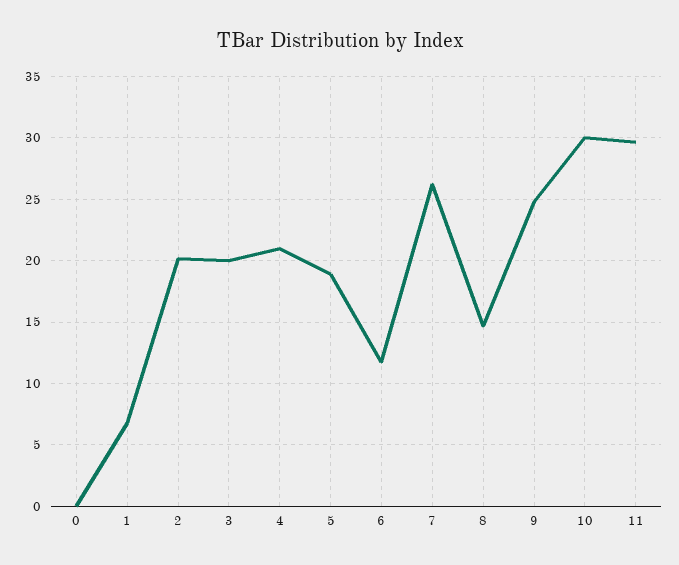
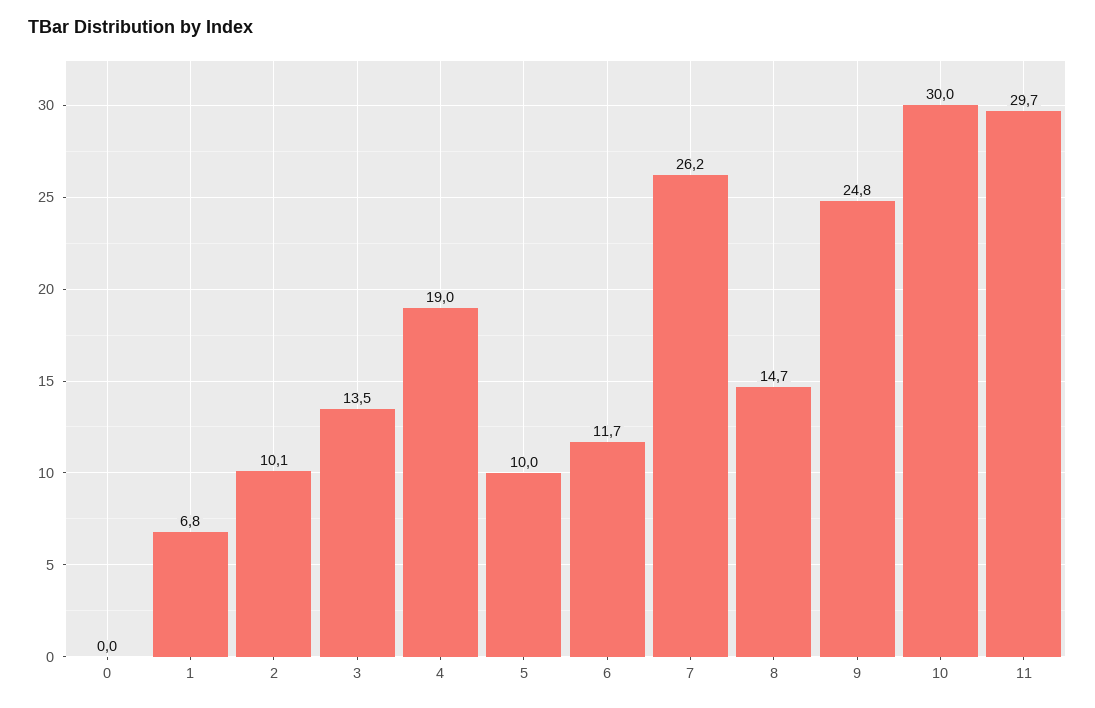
2: 20 -> 10.1
3: 20 -> 13.5
4: 21 -> 19
5: 19 -> 10

